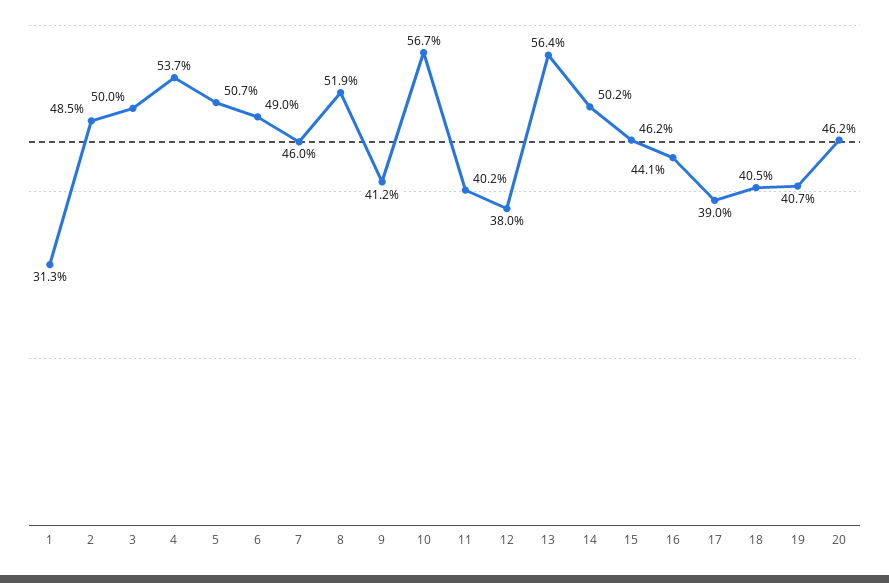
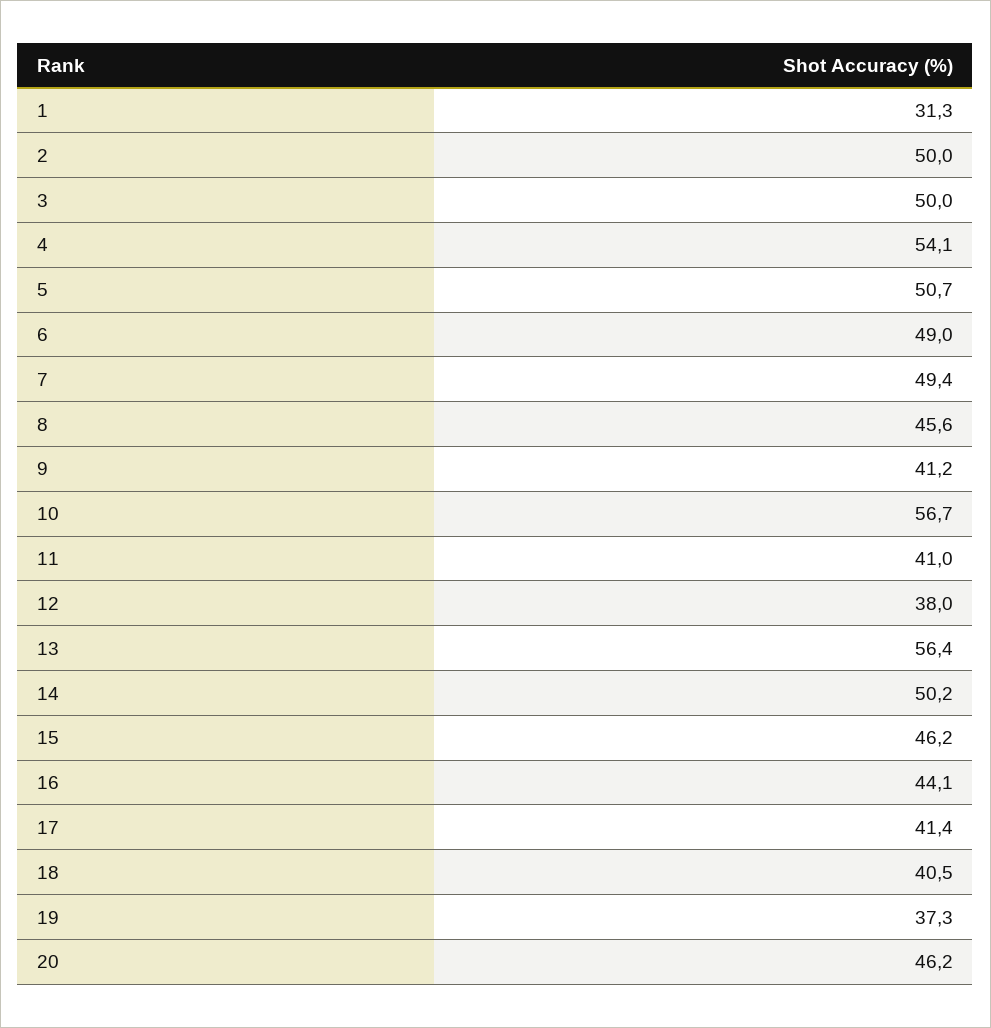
2: 48.5 -> 50
4: 53.7 -> 54.1
7: 46 -> 49.4
8: 51.9 -> 45.6
11: 40.2 -> 41
17: 39 -> 41.4
19: 40.7 -> 37.3

